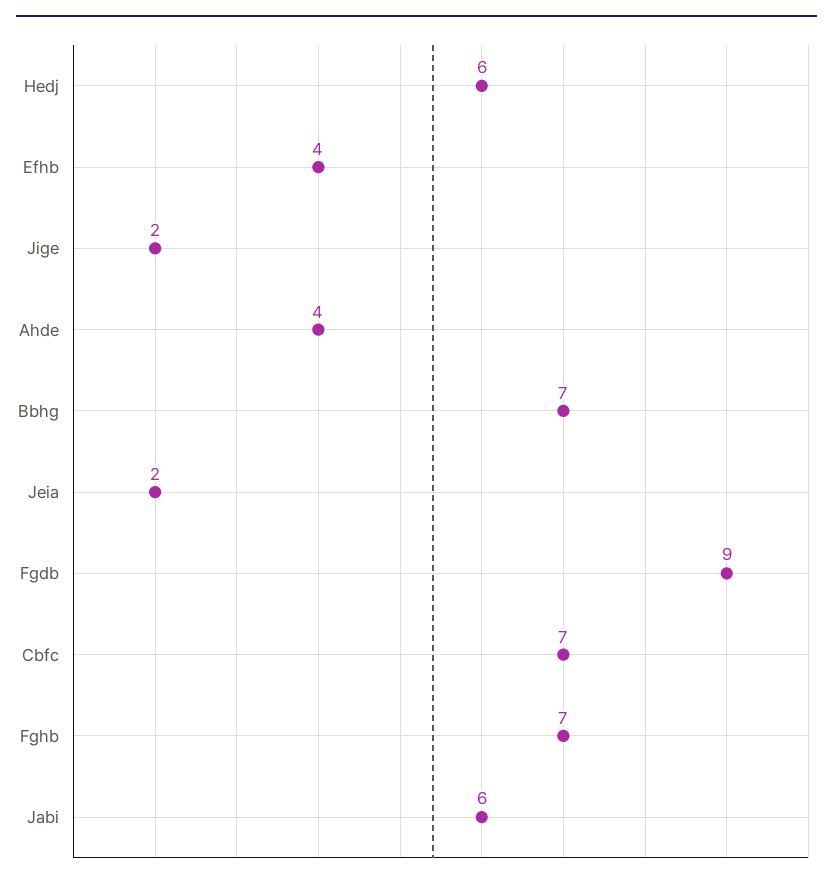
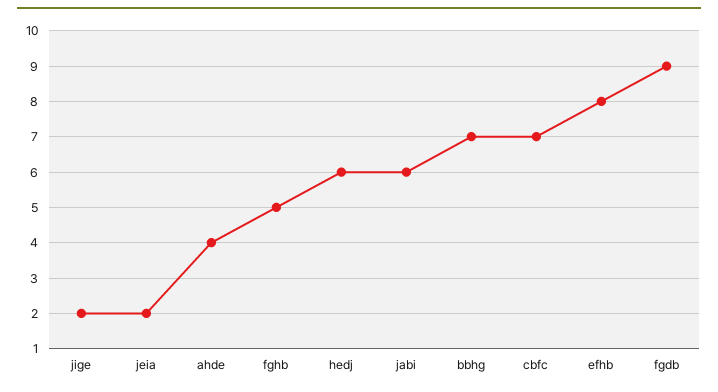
Efhb: 4 -> 8
Fghb: 7 -> 5

